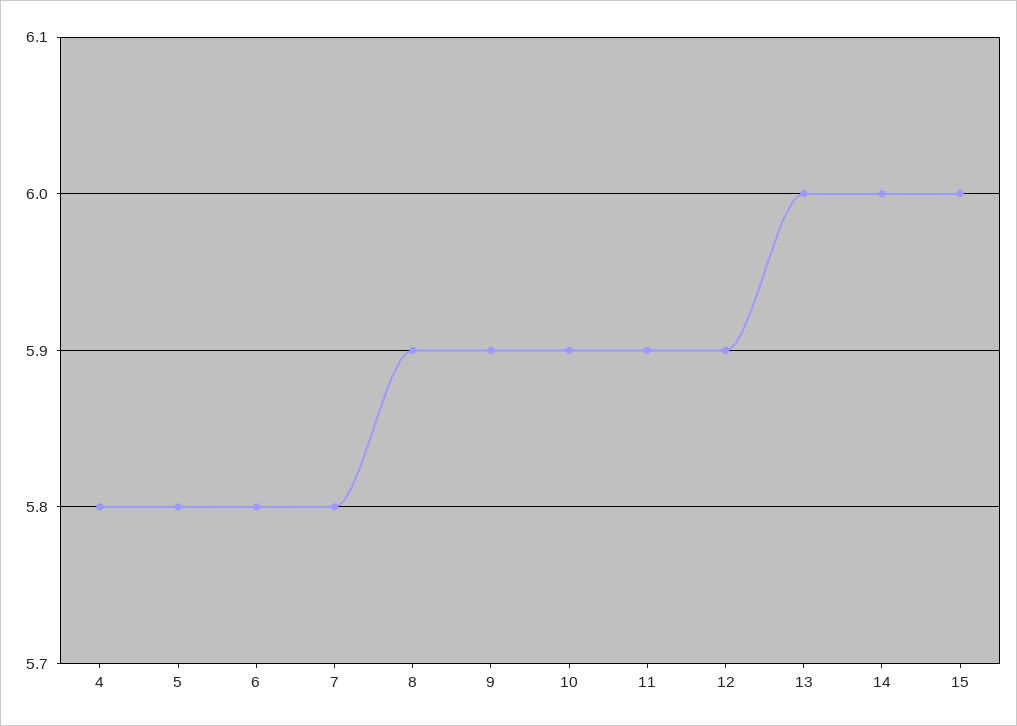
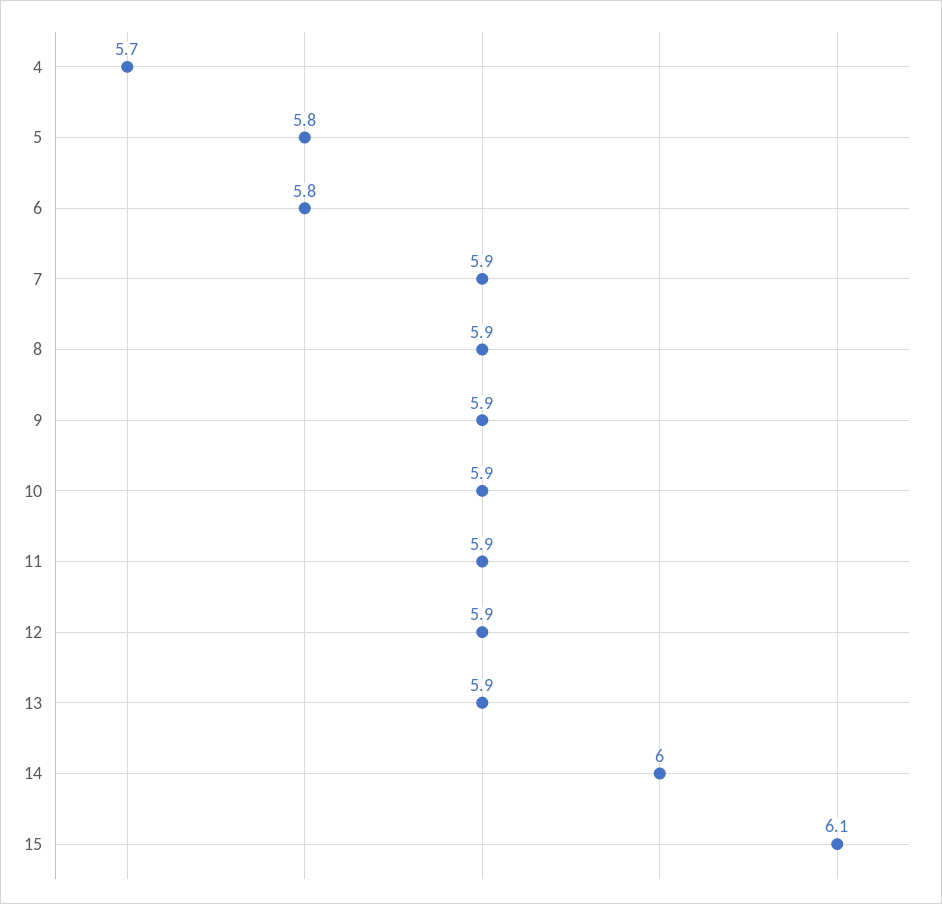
4: 5.8 -> 5.7
7: 5.8 -> 5.9
13: 6 -> 5.9
15: 6 -> 6.1

